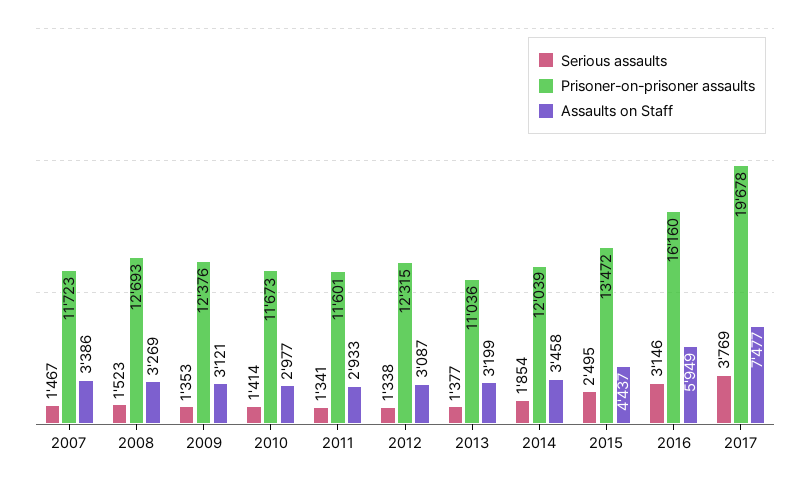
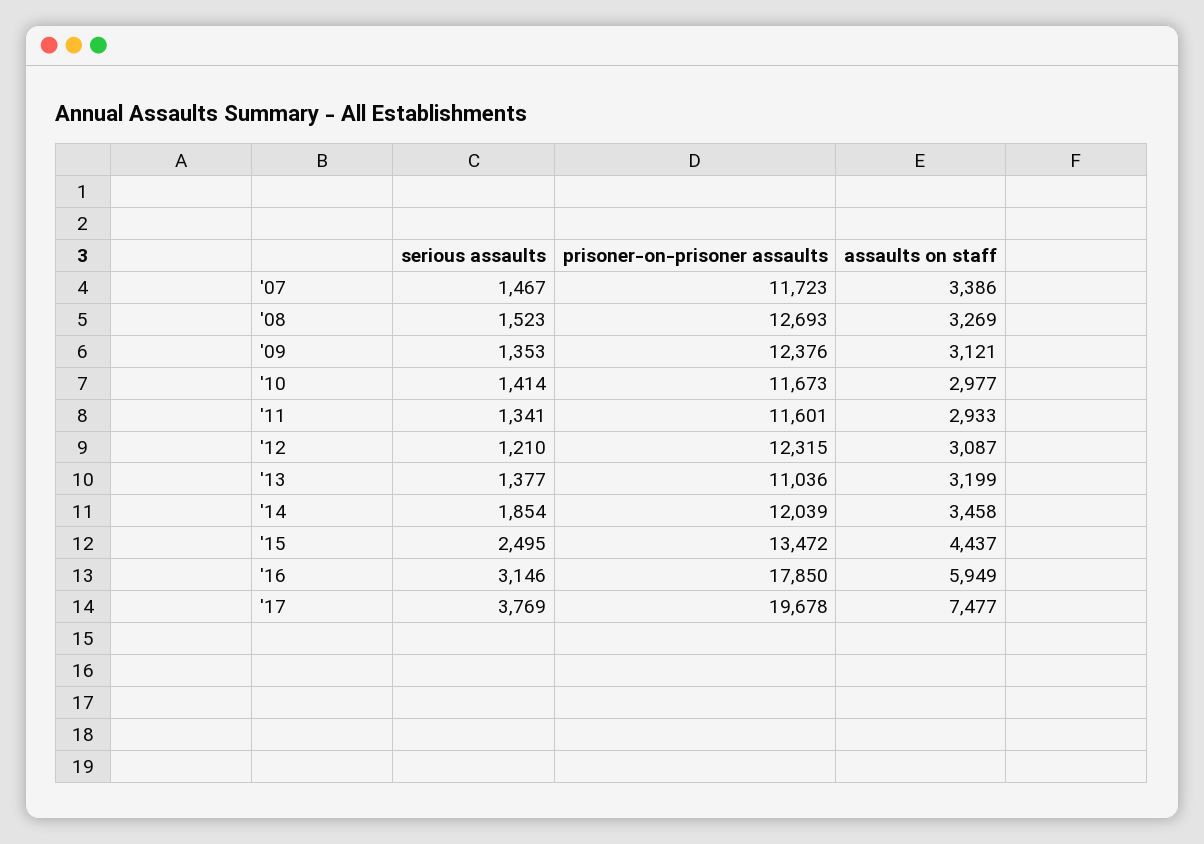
Serious assaults, 2012: 1338 -> 1210
Prisoner-on-prisoner assaults, 2016: 16160 -> 17850

